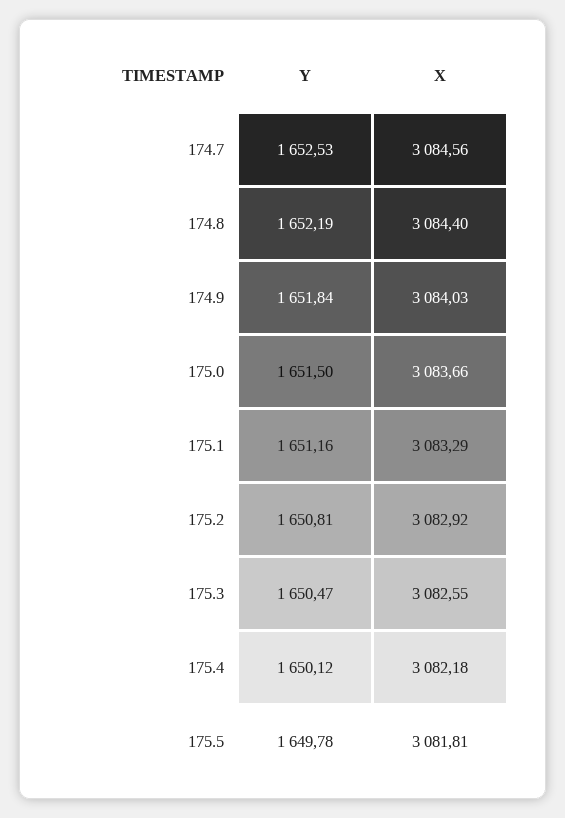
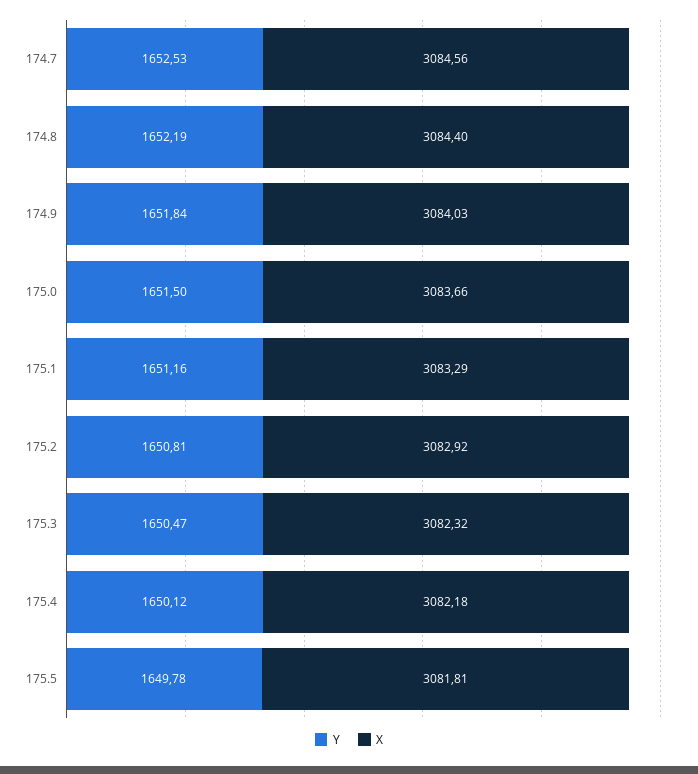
X, 175.3: 3082.55 -> 3082.32

